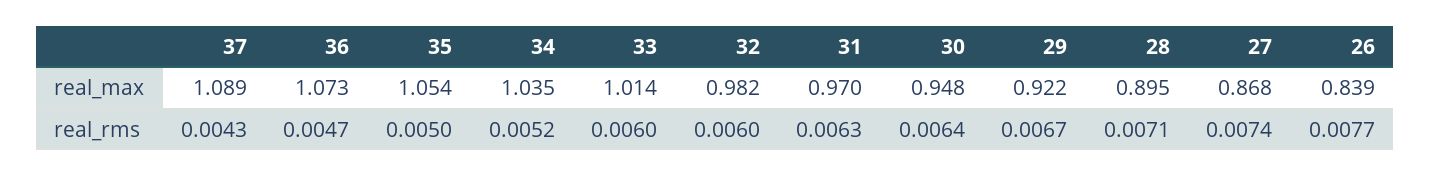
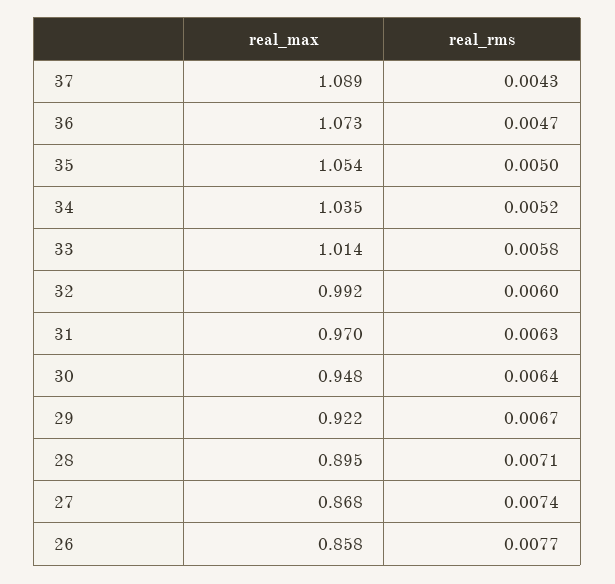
32, real_max: 0.982 -> 0.992
26, real_max: 0.839 -> 0.858
33, real_rms: 0.006 -> 0.0058

